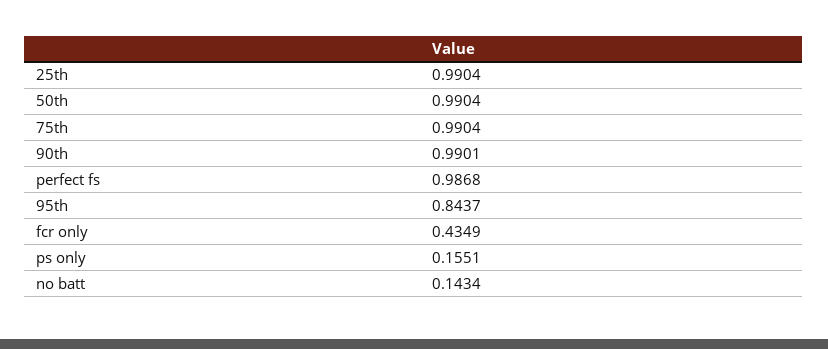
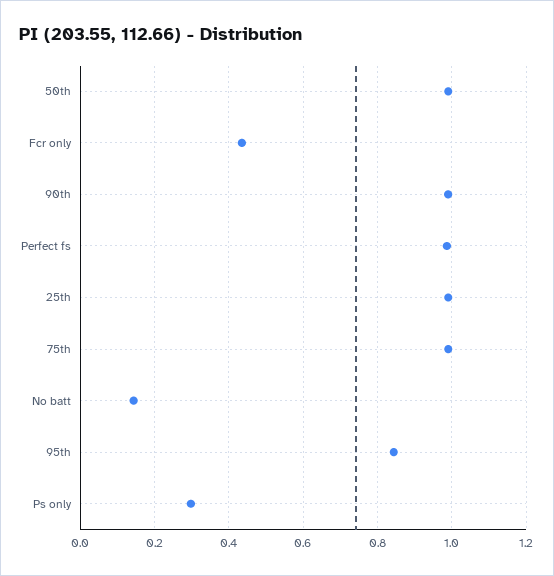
ps only: 0.1551 -> 0.3

